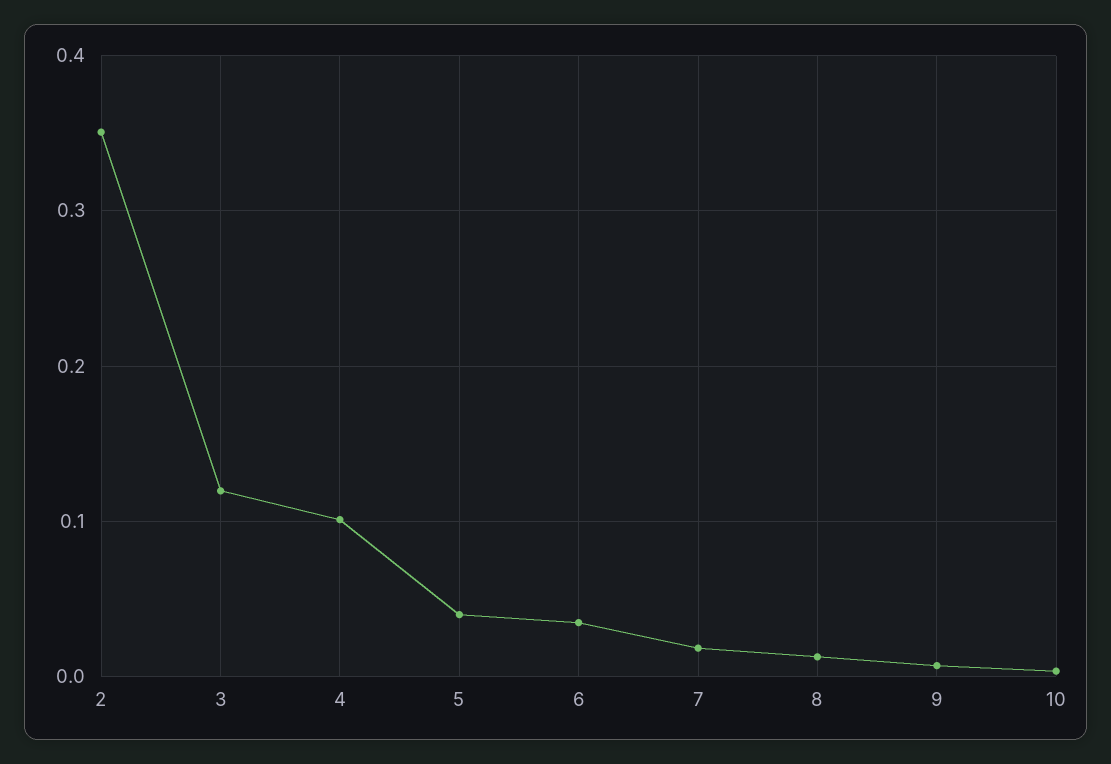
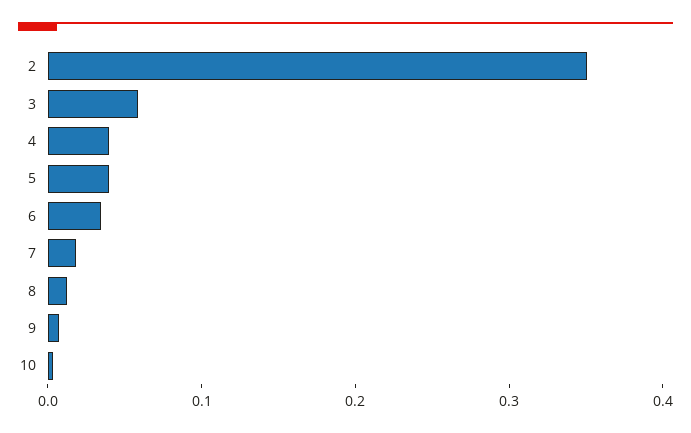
3: 0.12 -> 0.06
4: 0.1 -> 0.04

